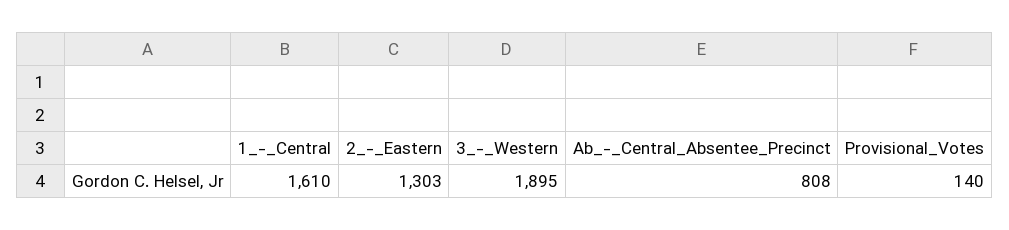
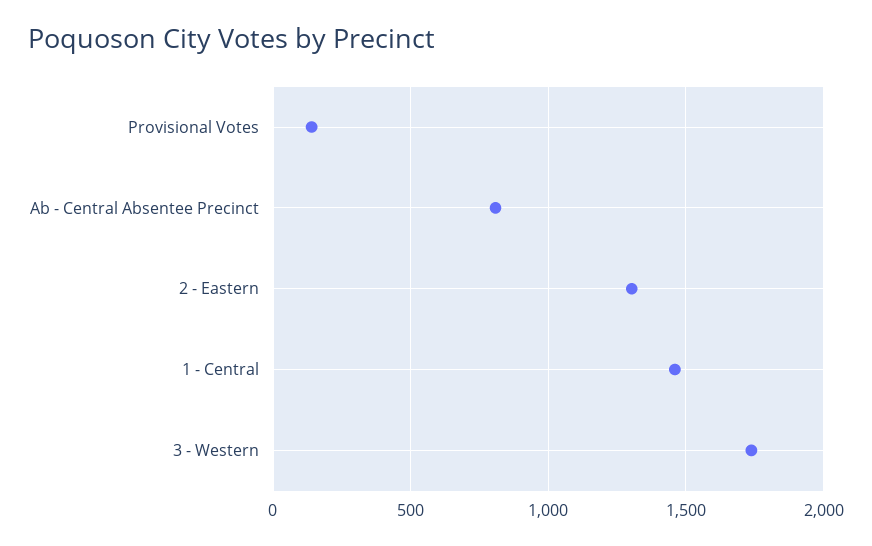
1_-_Central: 1610 -> 1450
3_-_Western: 1895 -> 1750

